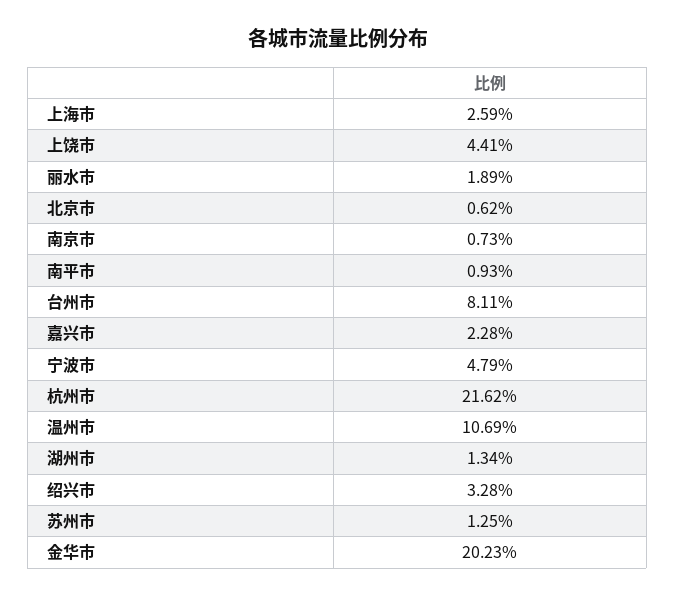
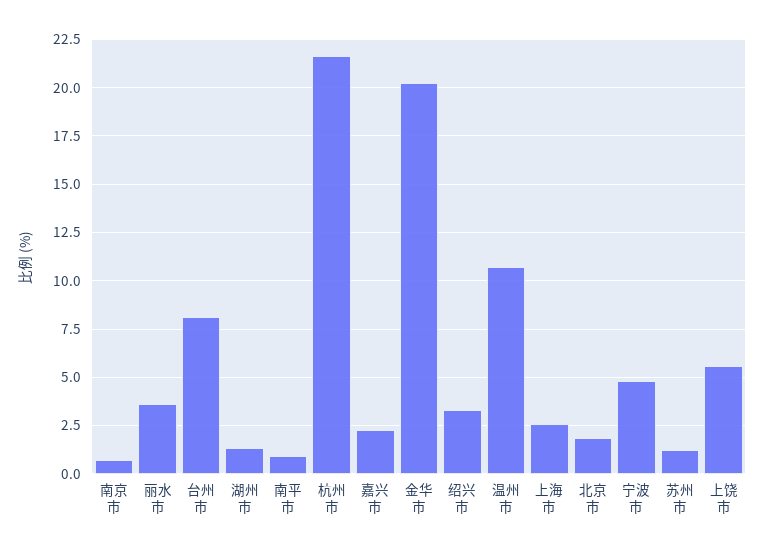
上饶市: 4.41 -> 5.5
丽水市: 1.89 -> 3.5
北京市: 0.62 -> 2

